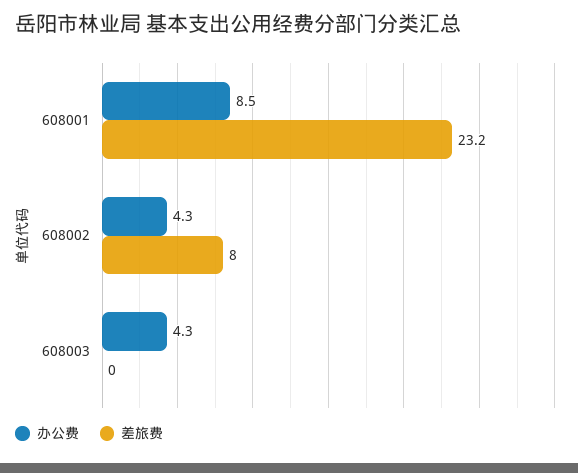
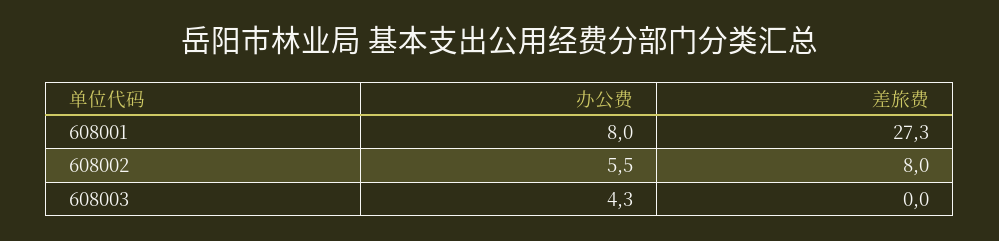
办公费, 608001: 8.5 -> 8
差旅费, 608001: 23.2 -> 27.3
办公费, 608002: 4.3 -> 5.5

